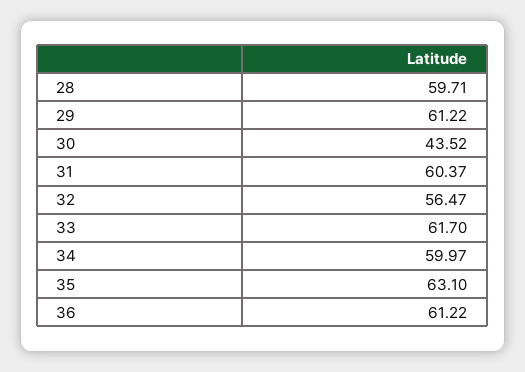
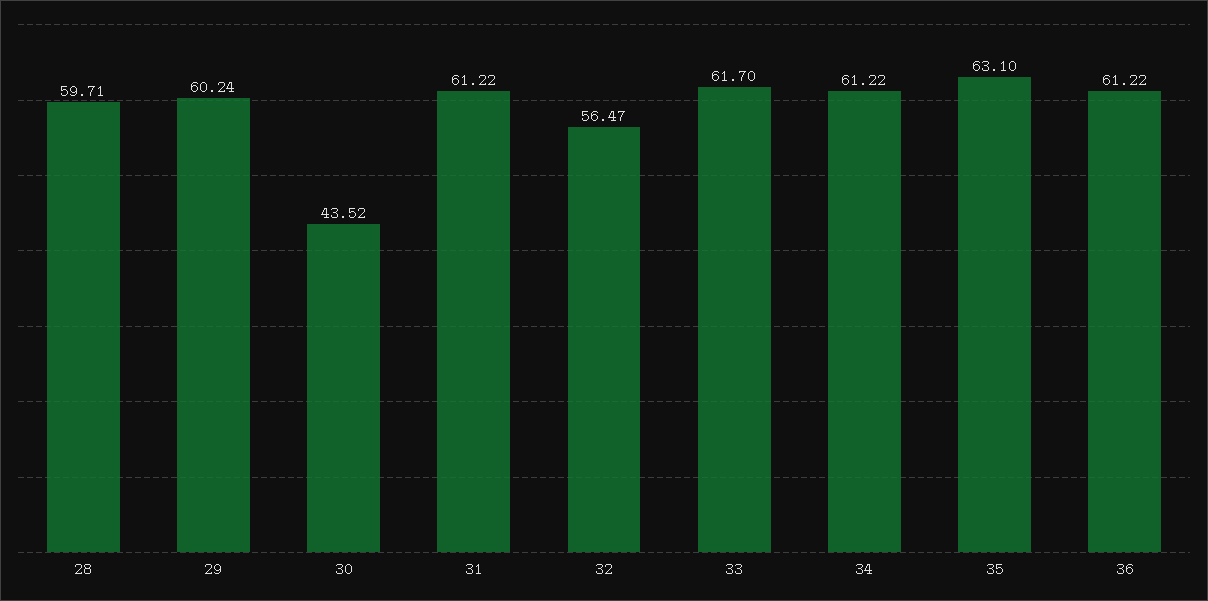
29: 61.22 -> 60.24
31: 60.37 -> 61.22
34: 59.97 -> 61.22

